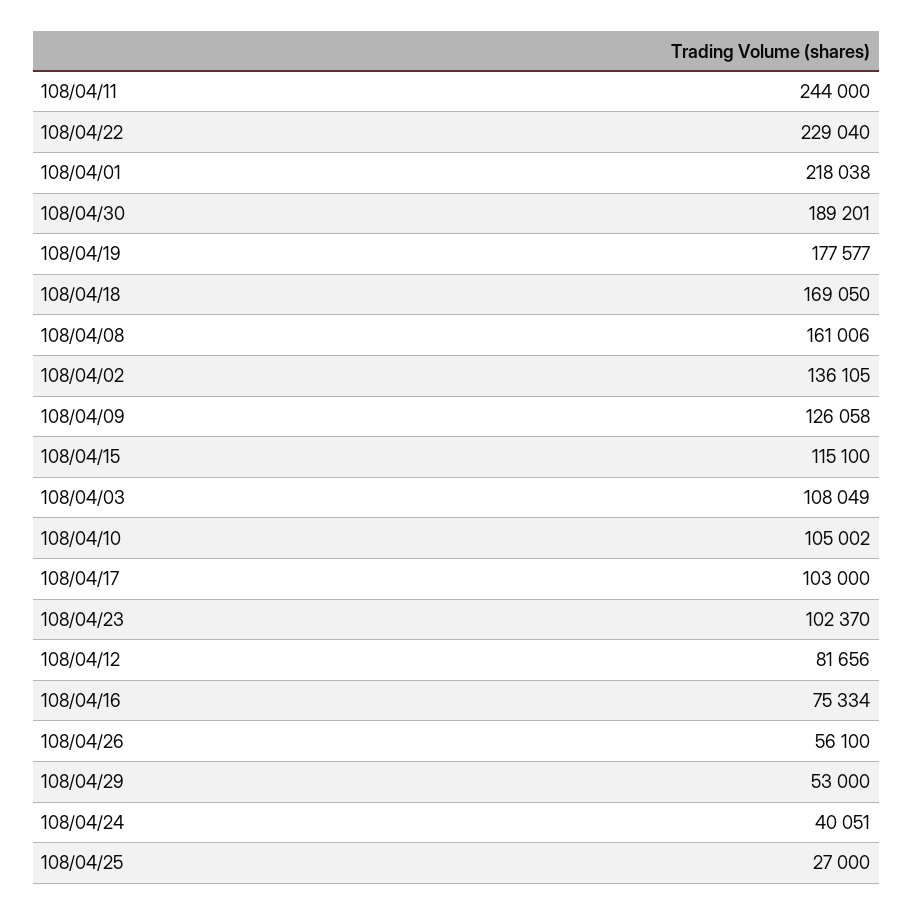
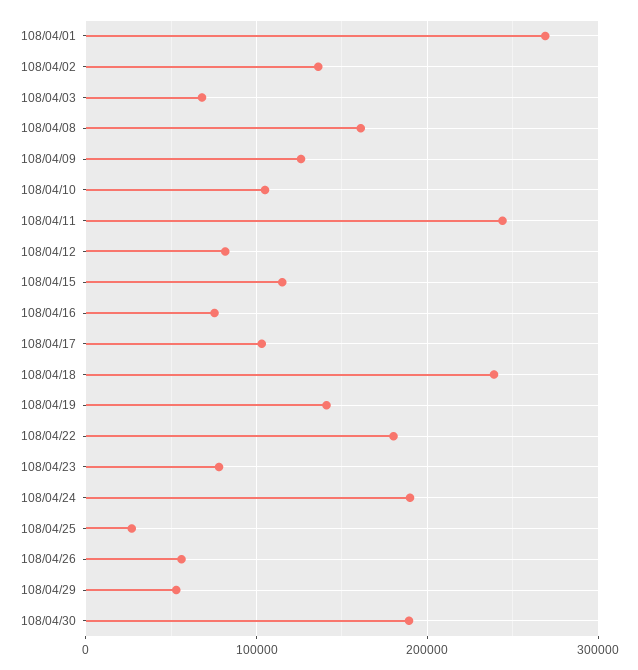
108/04/22: 229040 -> 180000
108/04/01: 218038 -> 270000
108/04/19: 177577 -> 140000
108/04/18: 169050 -> 240000
108/04/03: 108049 -> 70000
108/04/23: 102370 -> 80000
108/04/24: 40051 -> 190000

